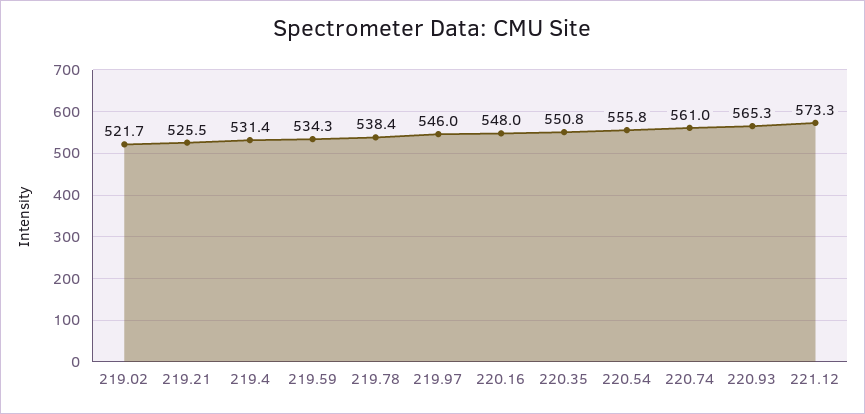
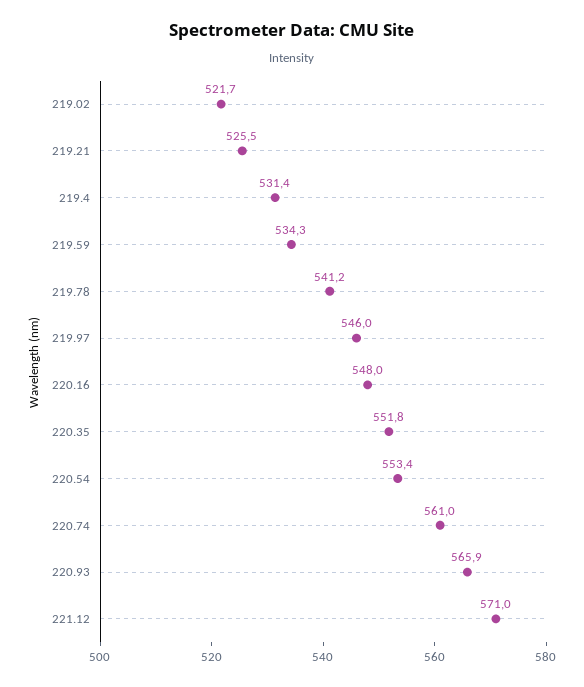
219.78: 538.4 -> 541.2
220.35: 550.8 -> 551.8
220.54: 555.8 -> 553.4
220.93: 565.3 -> 565.9
221.12: 573.3 -> 571

